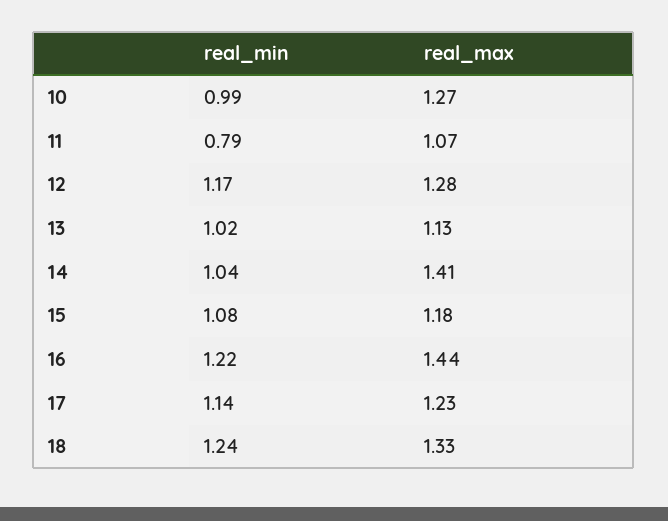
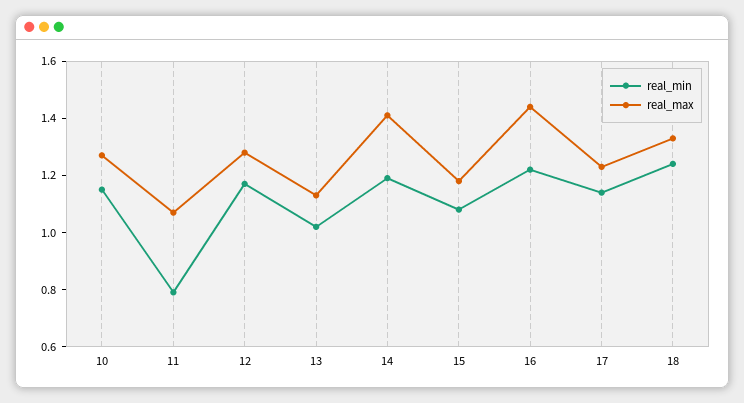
real_min, 10: 0.99 -> 1.15
real_min, 14: 1.04 -> 1.2

